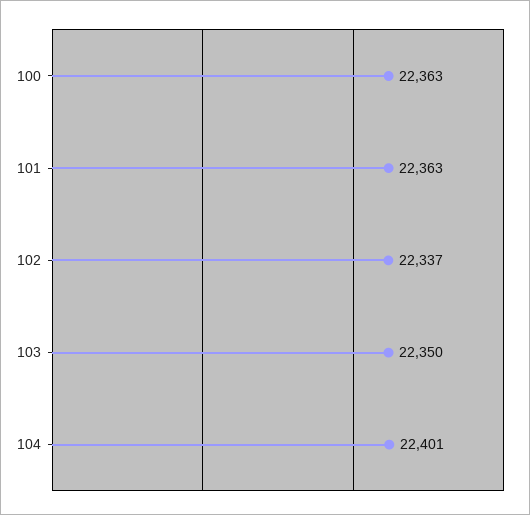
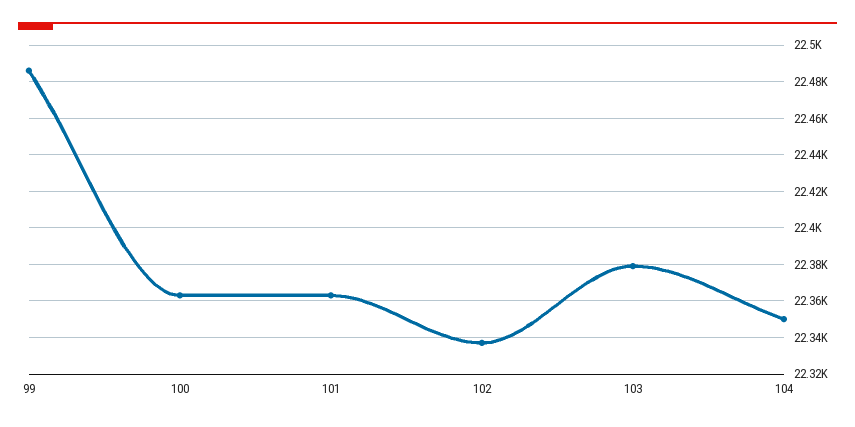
103: 22350 -> 22380
104: 22401 -> 22350
99: none -> 22485

